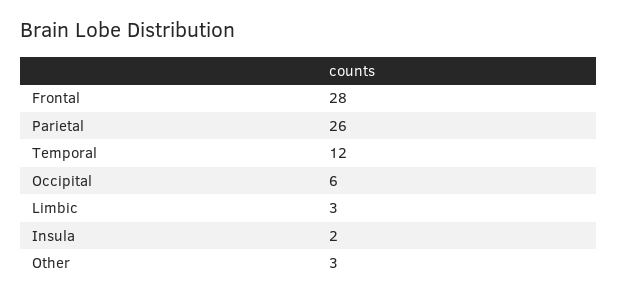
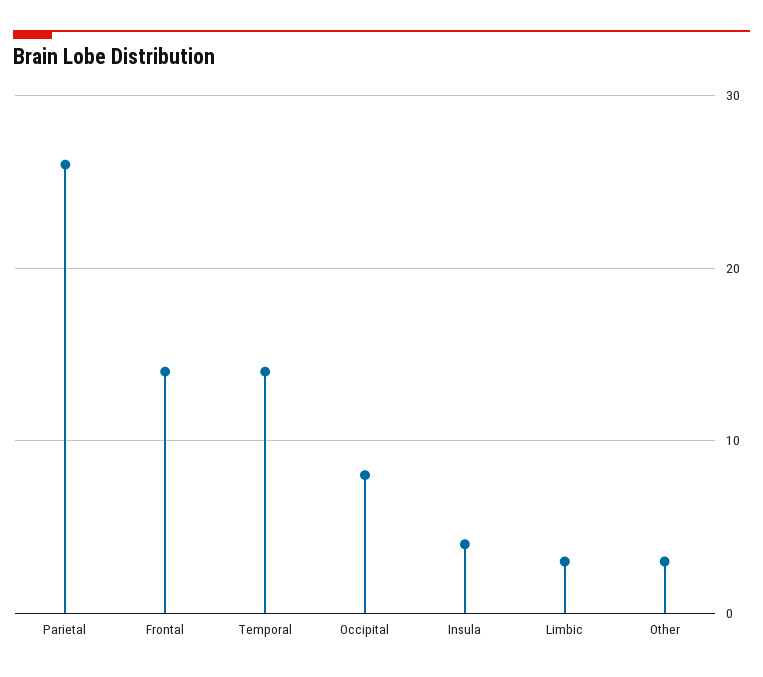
Frontal: 28 -> 14
Temporal: 12 -> 14
Occipital: 6 -> 8
Insula: 2 -> 4

